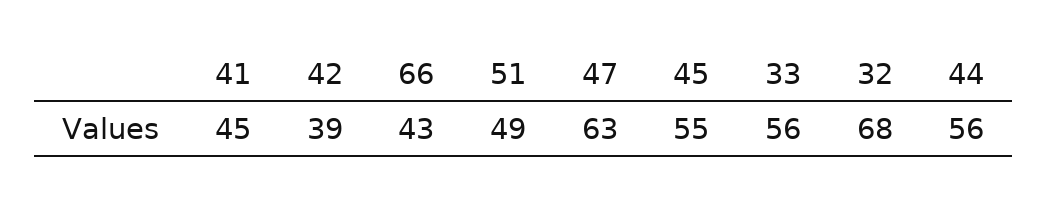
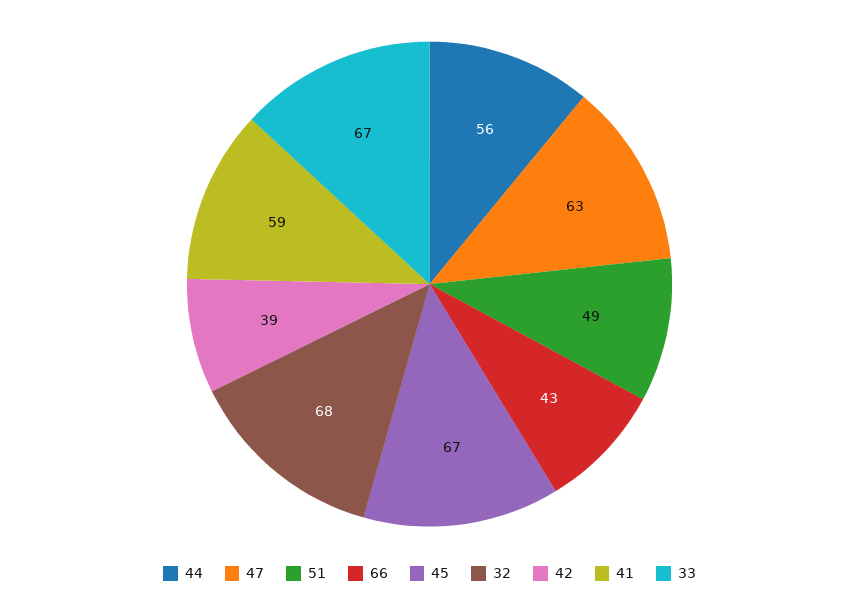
41: 45 -> 59
45: 55 -> 67
33: 56 -> 67

